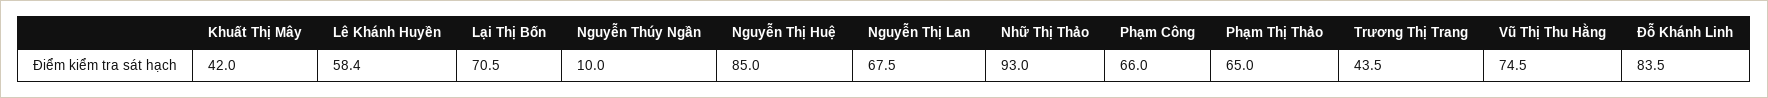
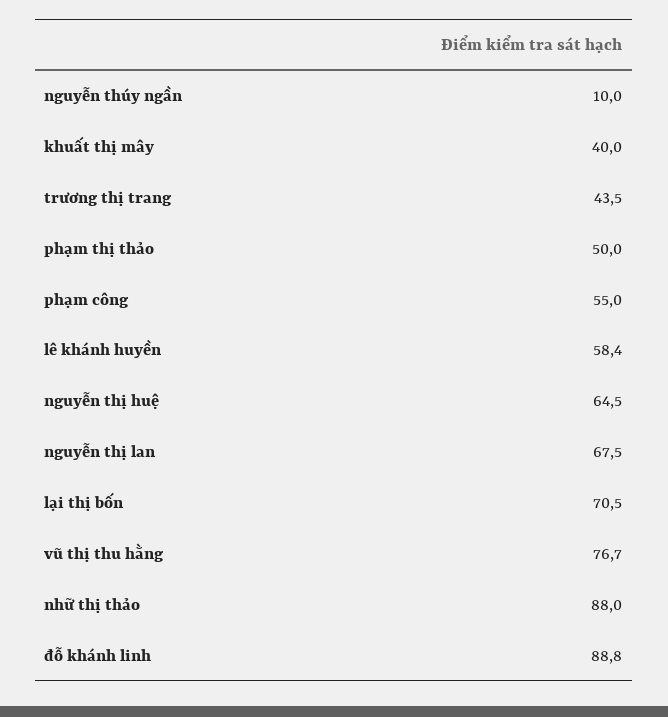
Khuất Thị Mây: 42 -> 40
Nguyễn Thị Huệ: 85 -> 64.5
Nhữ Thị Thảo: 93 -> 88
Phạm Công: 66 -> 55
Phạm Thị Thảo: 65 -> 50
Vũ Thị Thu Hằng: 74.5 -> 76.7
Đỗ Khánh Linh: 83.5 -> 88.8

